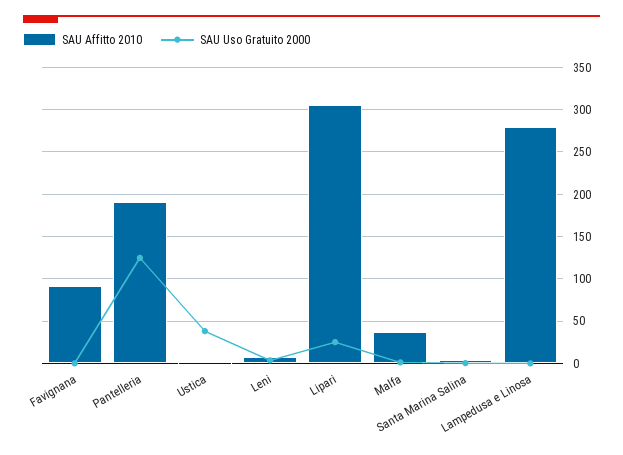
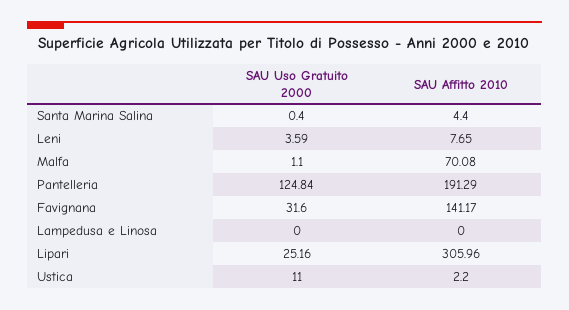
SAU Affitto 2010, Favignana: 90 -> 141.17
SAU Uso Gratuito 2000, Favignana: 0 -> 31.6
SAU Uso Gratuito 2000, Ustica: 40 -> 11
SAU Affitto 2010, Malfa: 40 -> 70.08
SAU Affitto 2010, Lampedusa e Linosa: 280 -> 0

